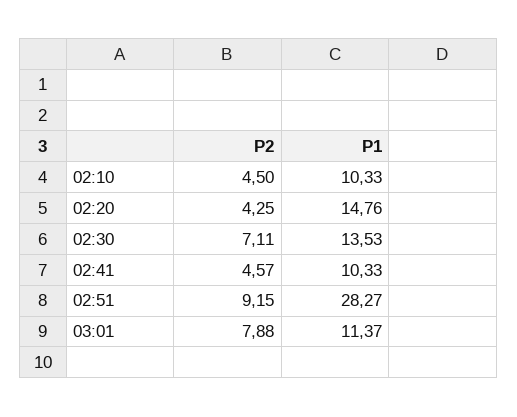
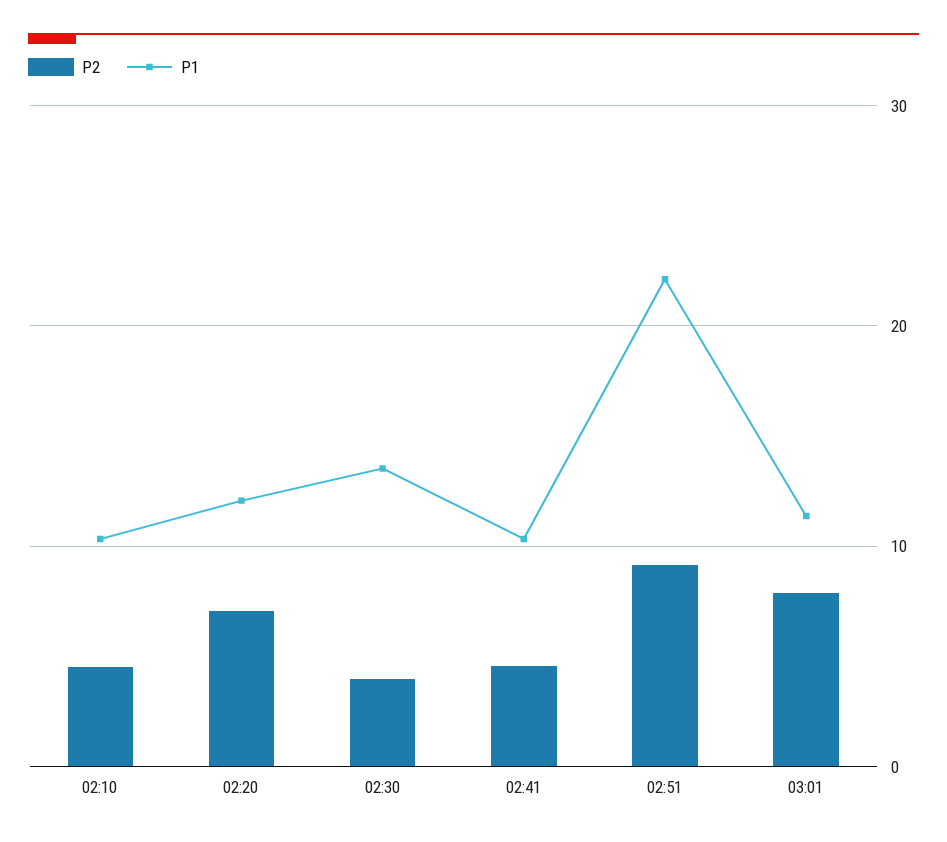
P2, 02:20: 4.25 -> 7
P1, 02:20: 14.76 -> 12
P2, 02:30: 7.11 -> 4
P1, 02:51: 28.27 -> 22

